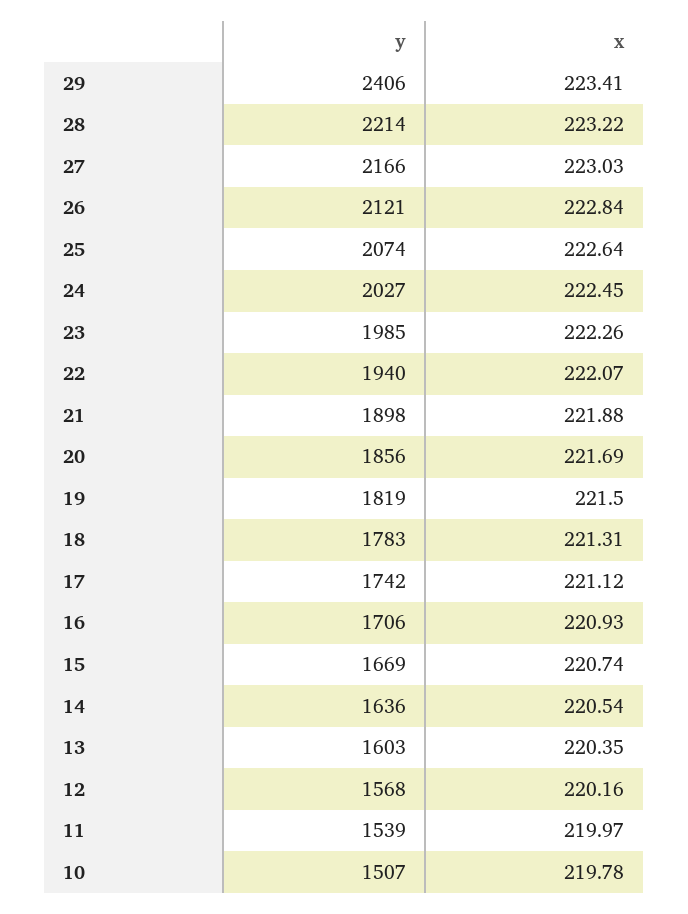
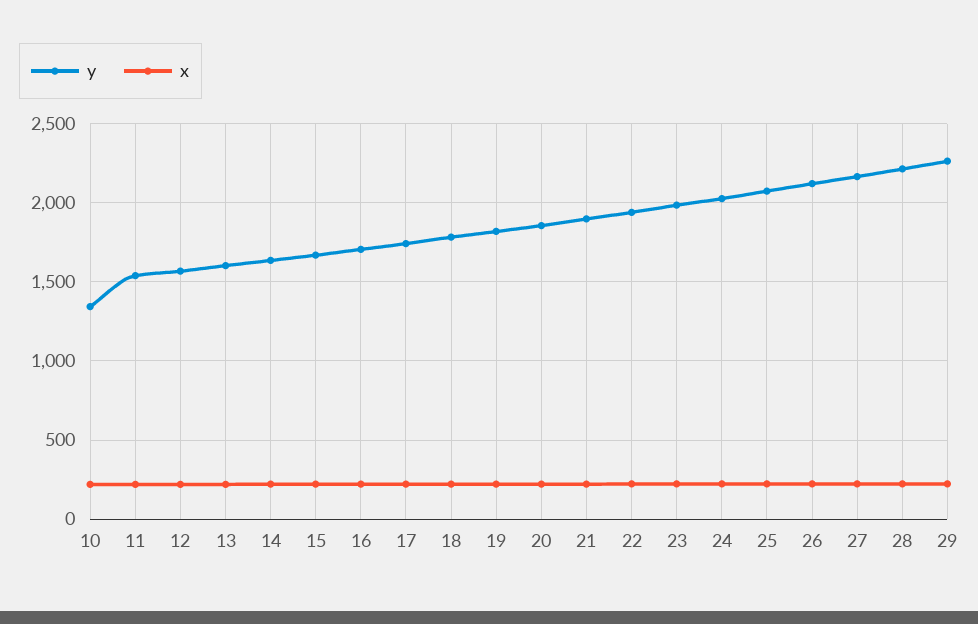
y, 29: 2406 -> 2250
y, 10: 1507 -> 1350

